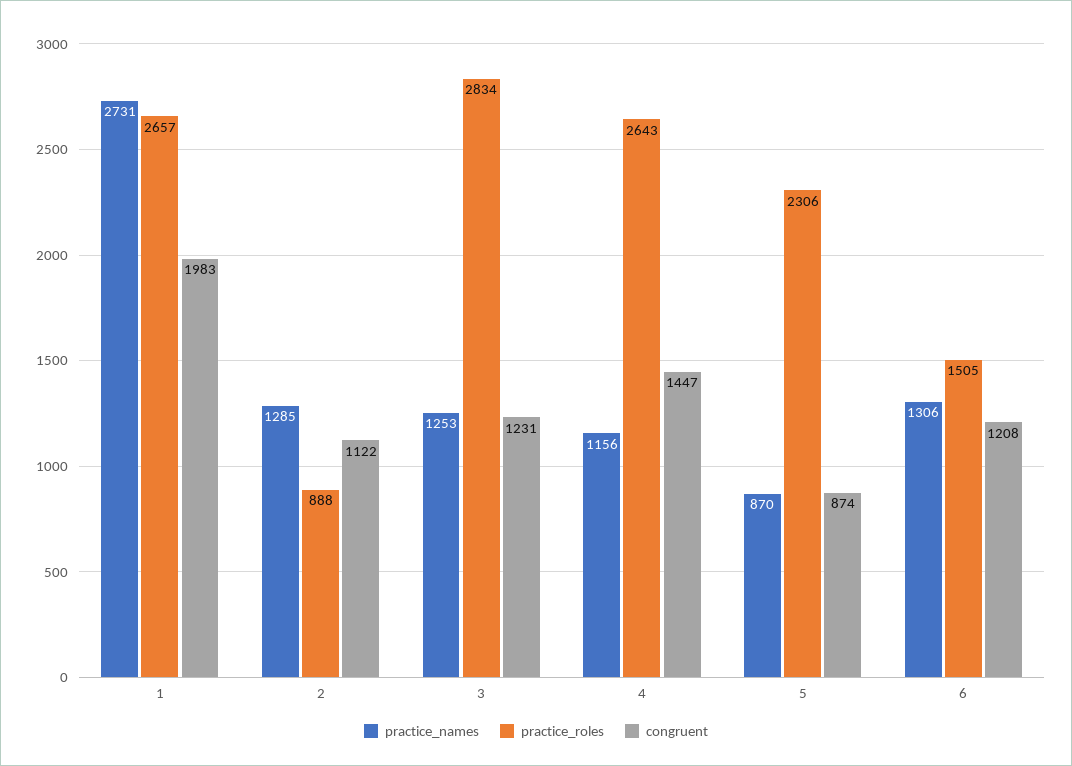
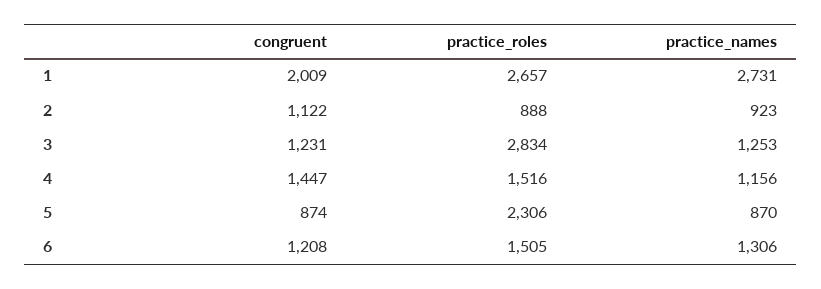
congruent, 1: 1983 -> 2009
practice_names, 2: 1285 -> 923
practice_roles, 4: 2643 -> 1516

